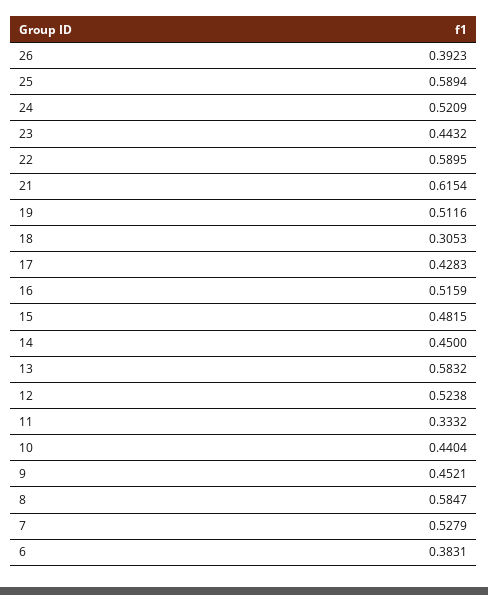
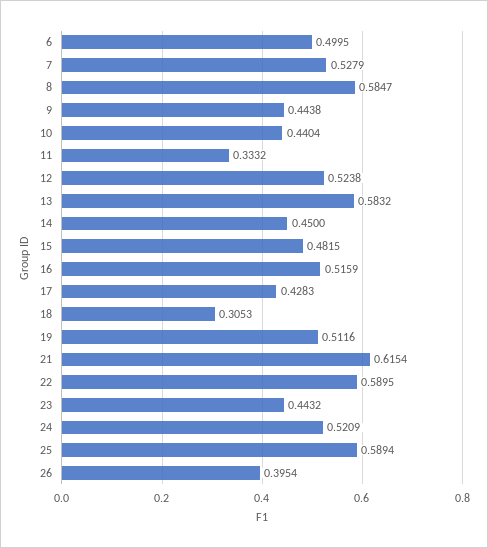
26: 0.3923 -> 0.3954
9: 0.4521 -> 0.4438
6: 0.3831 -> 0.4995

